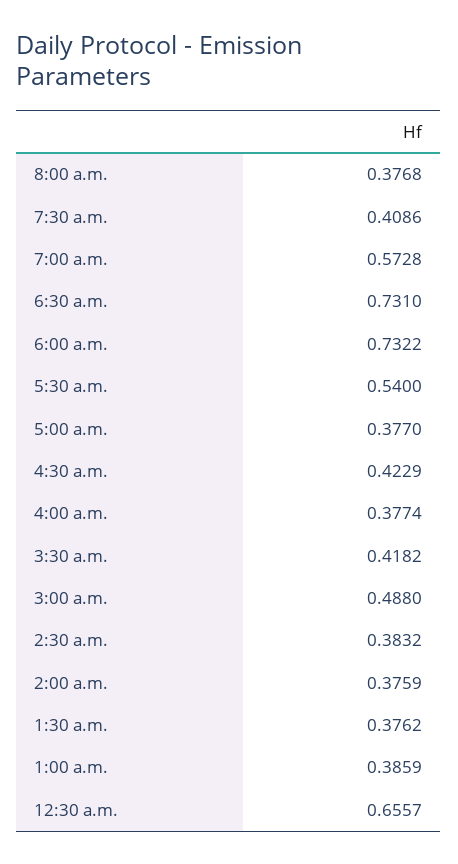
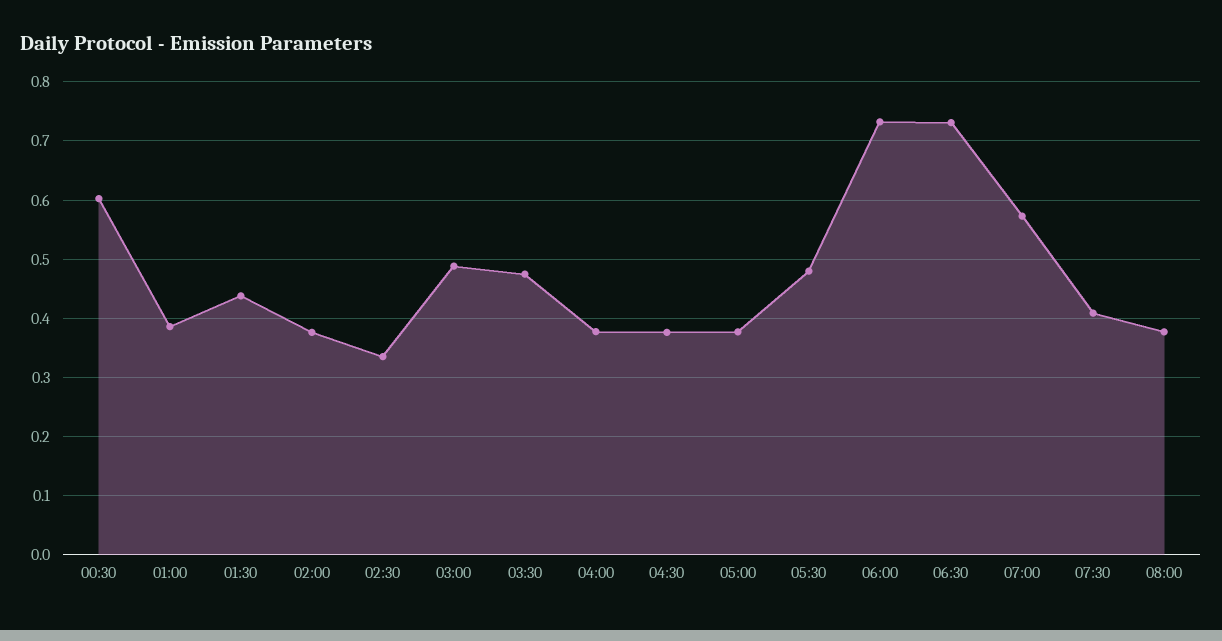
5:30 a.m.: 0.54 -> 0.48
4:30 a.m.: 0.4229 -> 0.38
3:30 a.m.: 0.4182 -> 0.48
2:30 a.m.: 0.3832 -> 0.34
1:30 a.m.: 0.3762 -> 0.44
12:30 a.m.: 0.6557 -> 0.6

